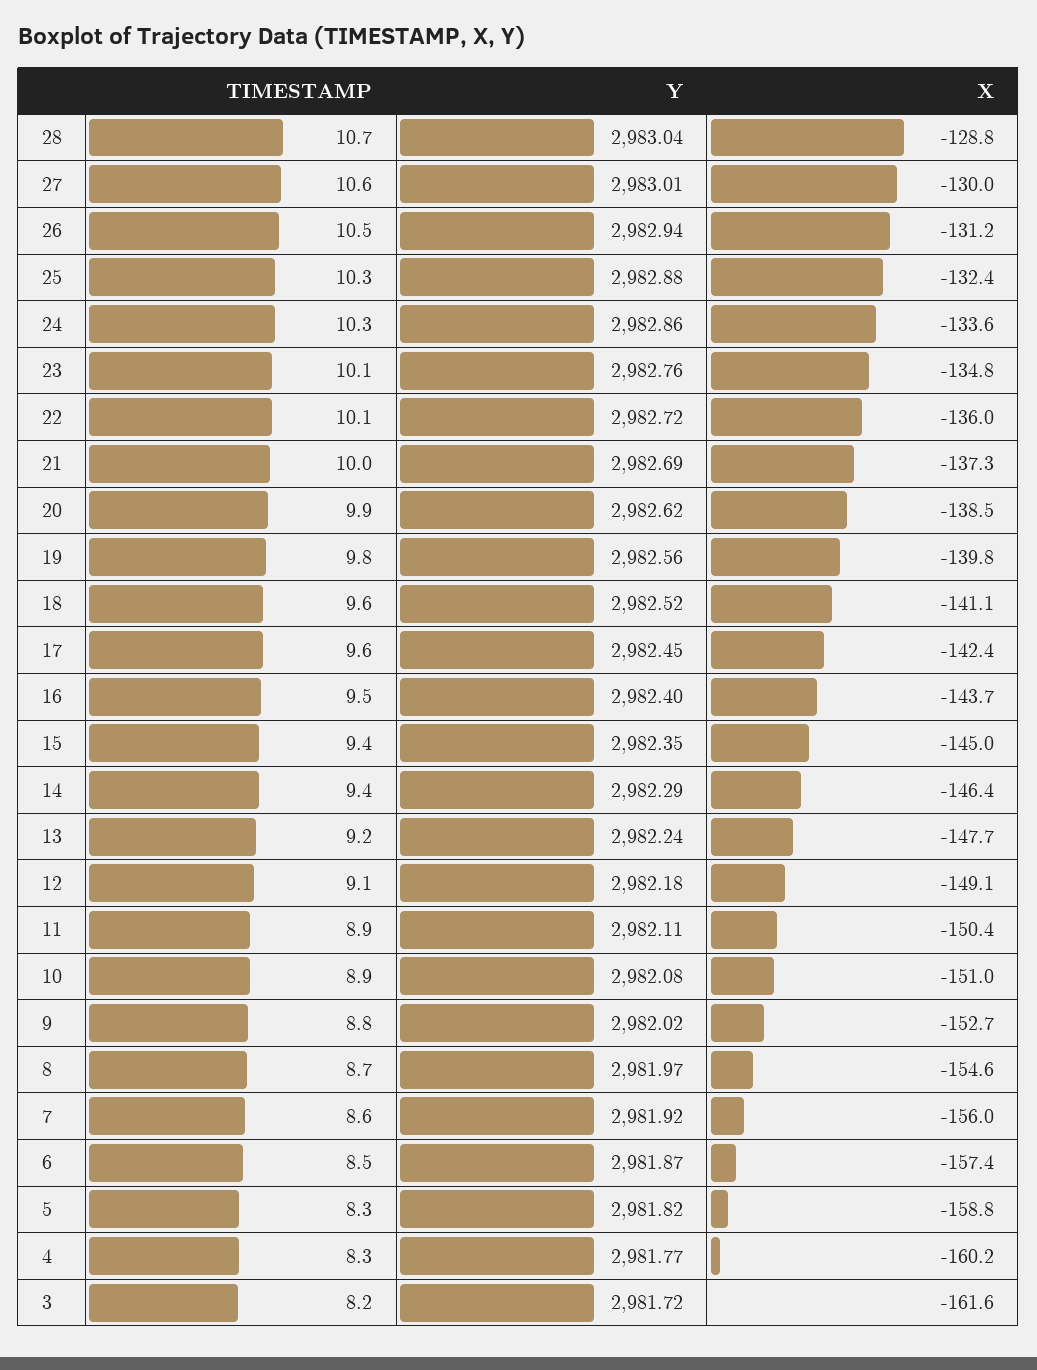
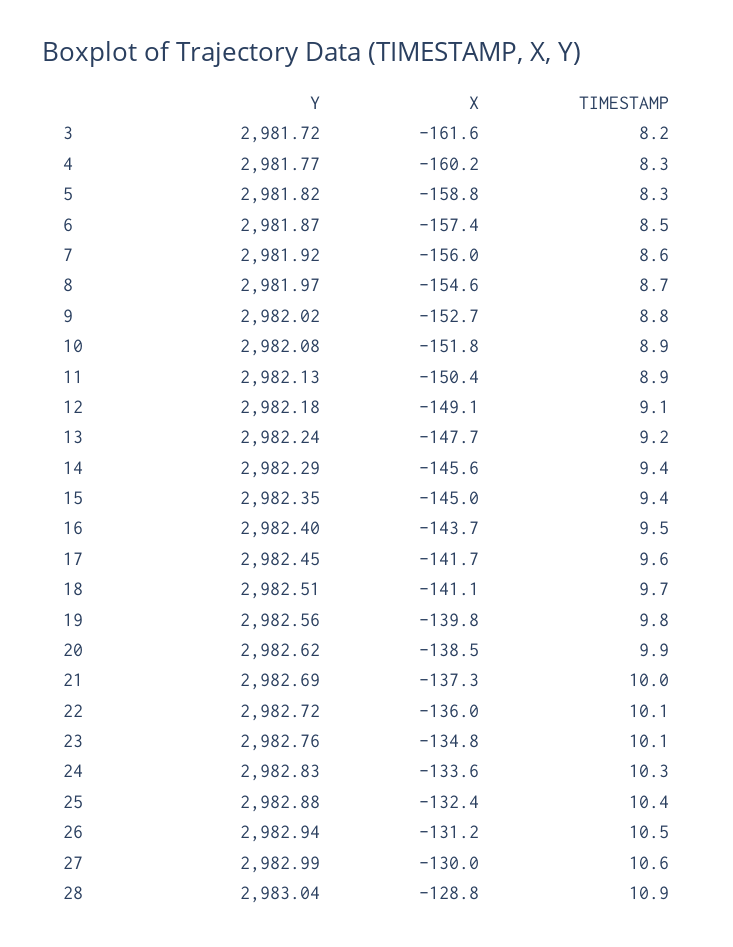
TIMESTAMP, 28: 10.7 -> 10.9
Y, 27: 2983.01 -> 2982.99
TIMESTAMP, 25: 10.3 -> 10.4
Y, 24: 2982.86 -> 2982.83
TIMESTAMP, 18: 9.6 -> 9.7
Y, 18: 2982.52 -> 2982.51
X, 17: -142.4 -> -141.7
X, 14: -146.4 -> -145.6
Y, 11: 2982.11 -> 2982.13
X, 10: -151 -> -151.8

